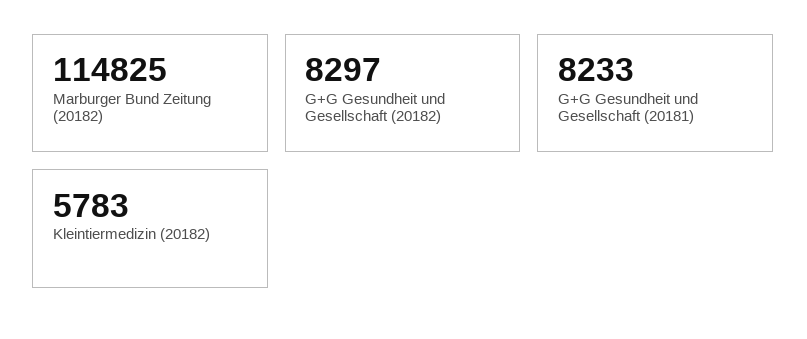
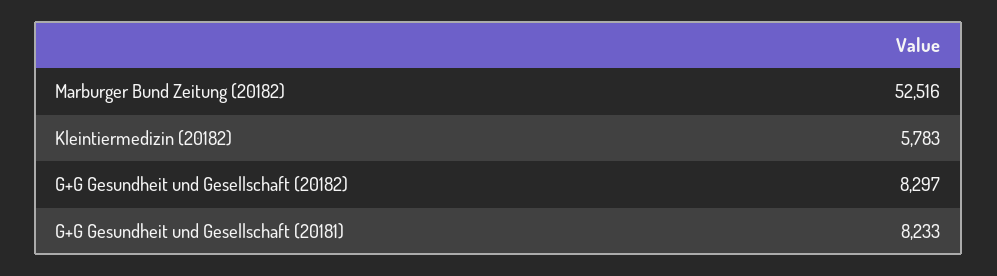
Marburger Bund Zeitung (20182): 114825 -> 52516

